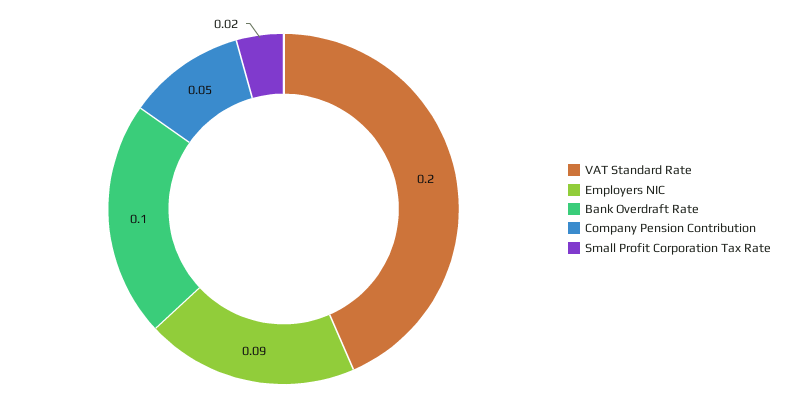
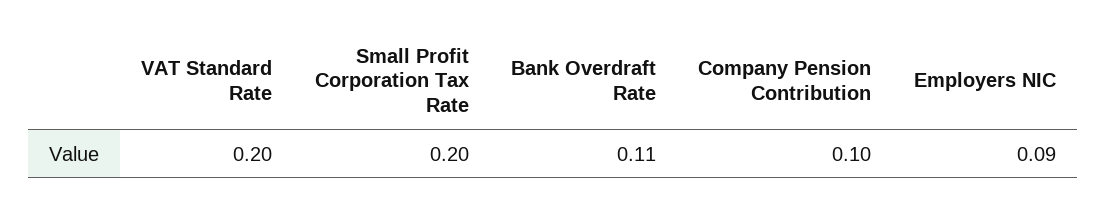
Bank Overdraft Rate: 0.1 -> 0.11
Company Pension Contribution: 0.05 -> 0.1
Small Profit Corporation Tax Rate: 0.02 -> 0.2

